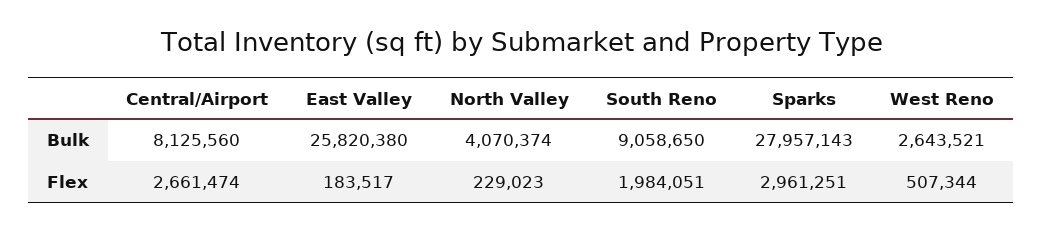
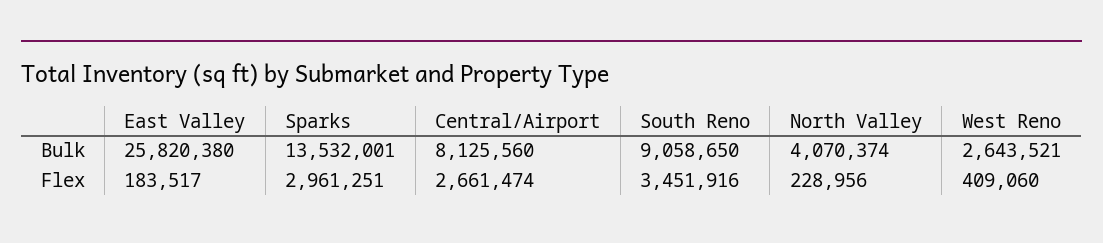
Sparks, Bulk: 27957143 -> 13532001
North Valley, Flex: 229023 -> 228956
South Reno, Flex: 1984051 -> 3451916
West Reno, Flex: 507344 -> 409060

